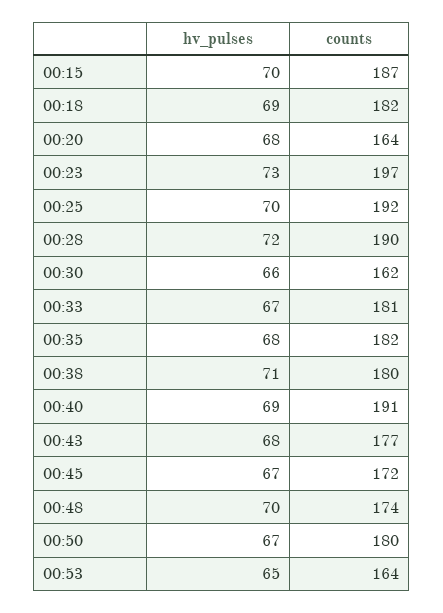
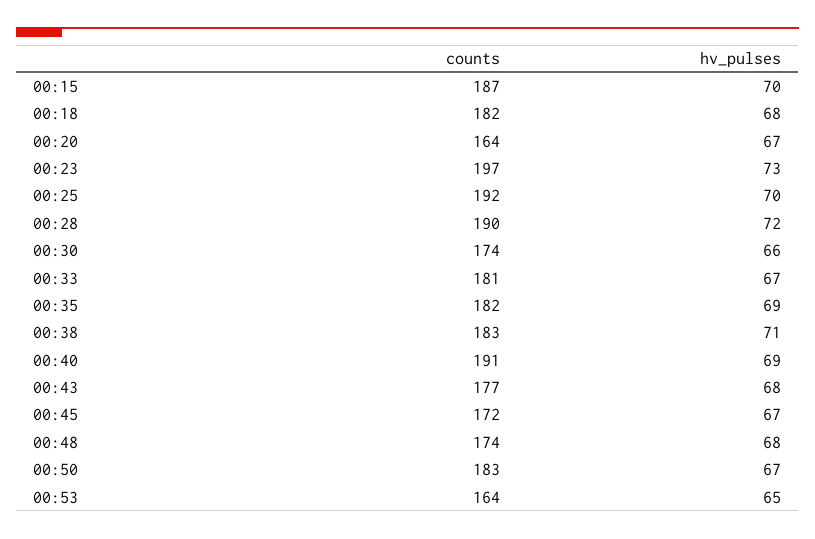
hv_pulses, 00:18: 69 -> 68
hv_pulses, 00:20: 68 -> 67
counts, 00:30: 162 -> 174
hv_pulses, 00:35: 68 -> 69
counts, 00:38: 180 -> 183
hv_pulses, 00:48: 70 -> 68
counts, 00:50: 180 -> 183

